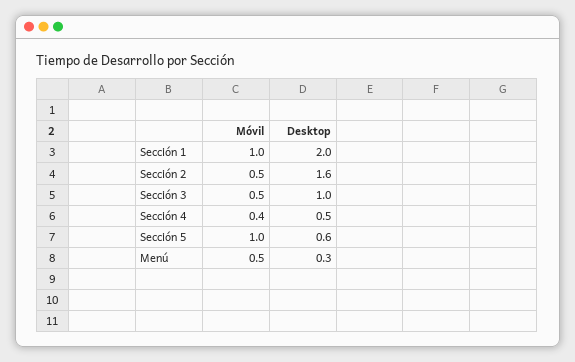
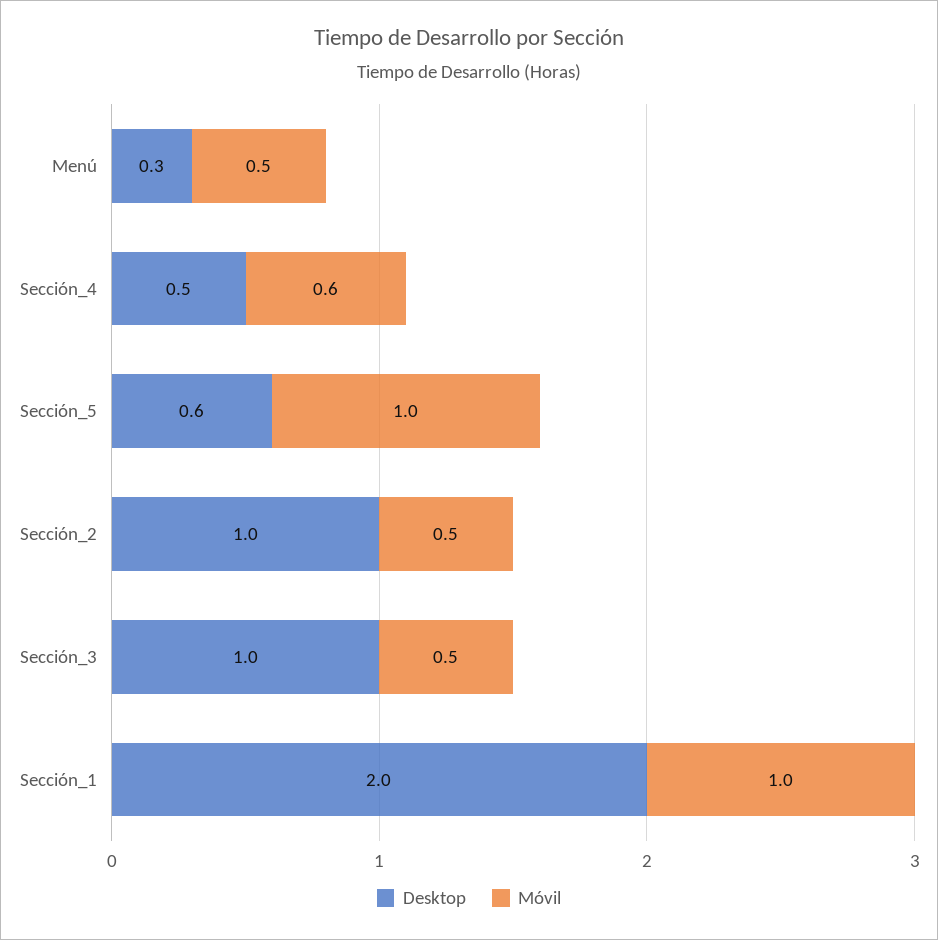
Desktop, Sección 2: 1.6 -> 1
Móvil, Sección 4: 0.4 -> 0.6

